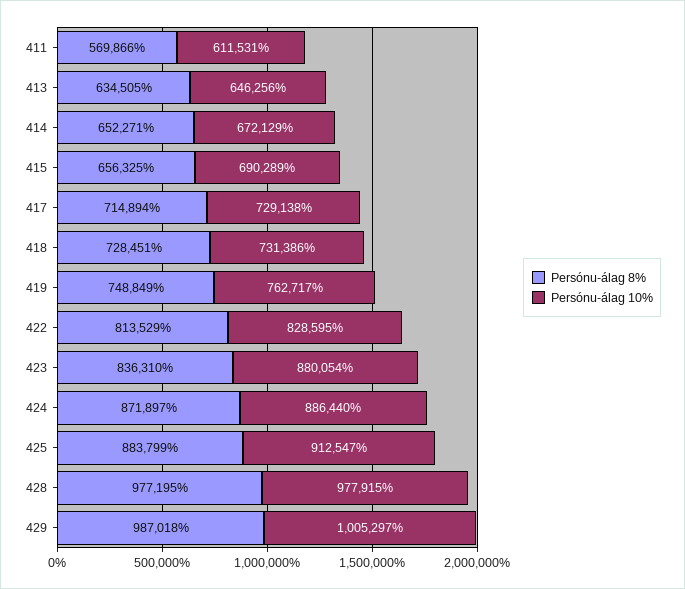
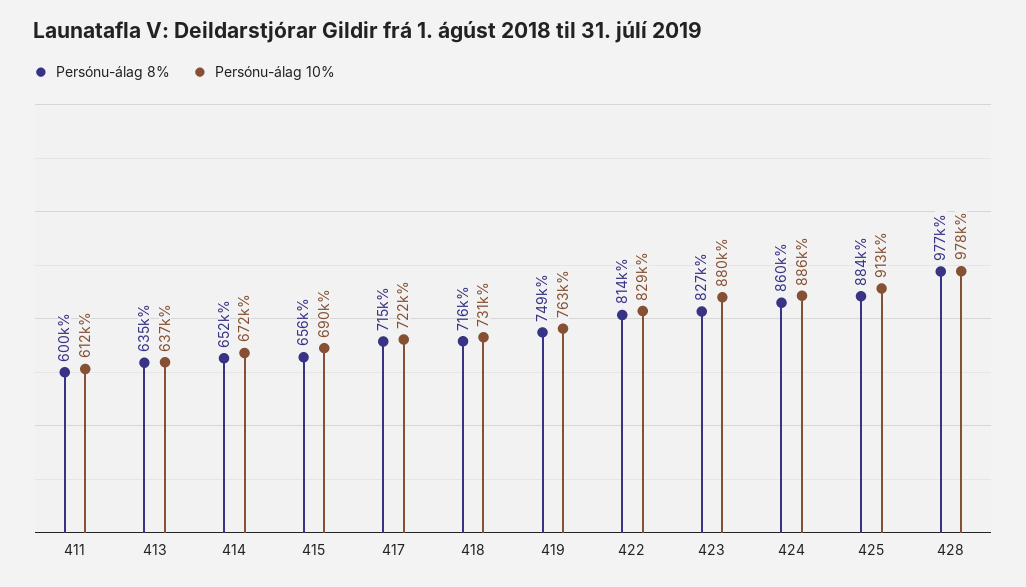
Persónu-álag 8%, 411: 569866 -> 600000
Persónu-álag 10%, 413: 646256 -> 637000
Persónu-álag 10%, 417: 729138 -> 722000
Persónu-álag 8%, 418: 728451 -> 716000
Persónu-álag 8%, 423: 836310 -> 827000
Persónu-álag 8%, 424: 871897 -> 860000
Persónu-álag 8%, 429: 987018 -> none
Persónu-álag 10%, 429: 1005297 -> none

